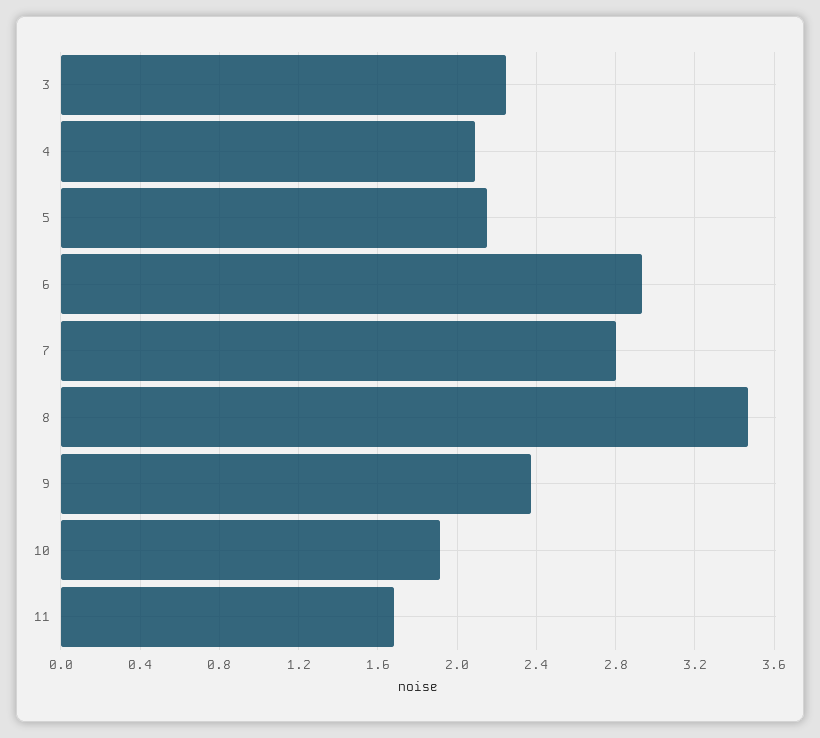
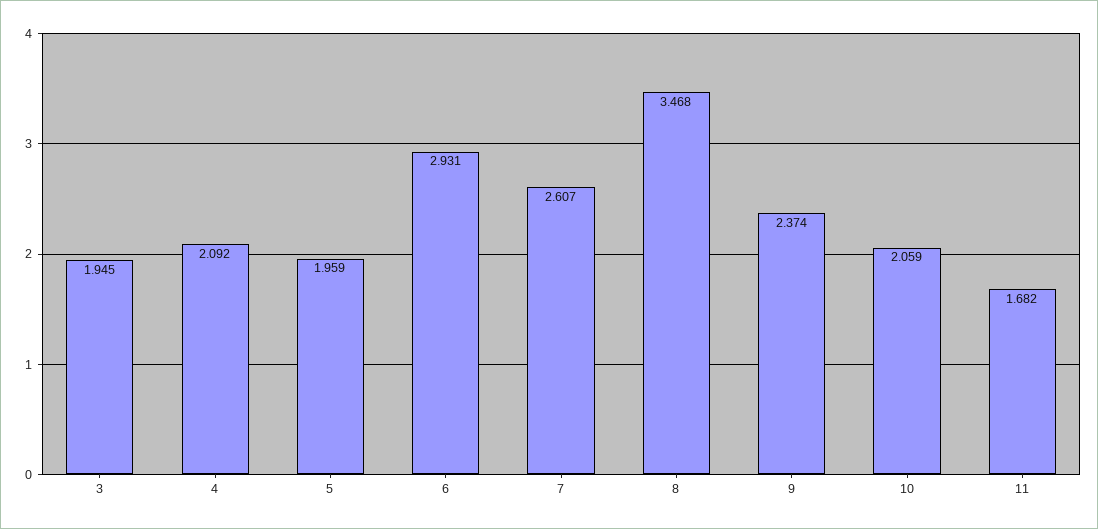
3: 2.25 -> 1.945
5: 2.15 -> 1.959
7: 2.8 -> 2.607
10: 1.9 -> 2.059

